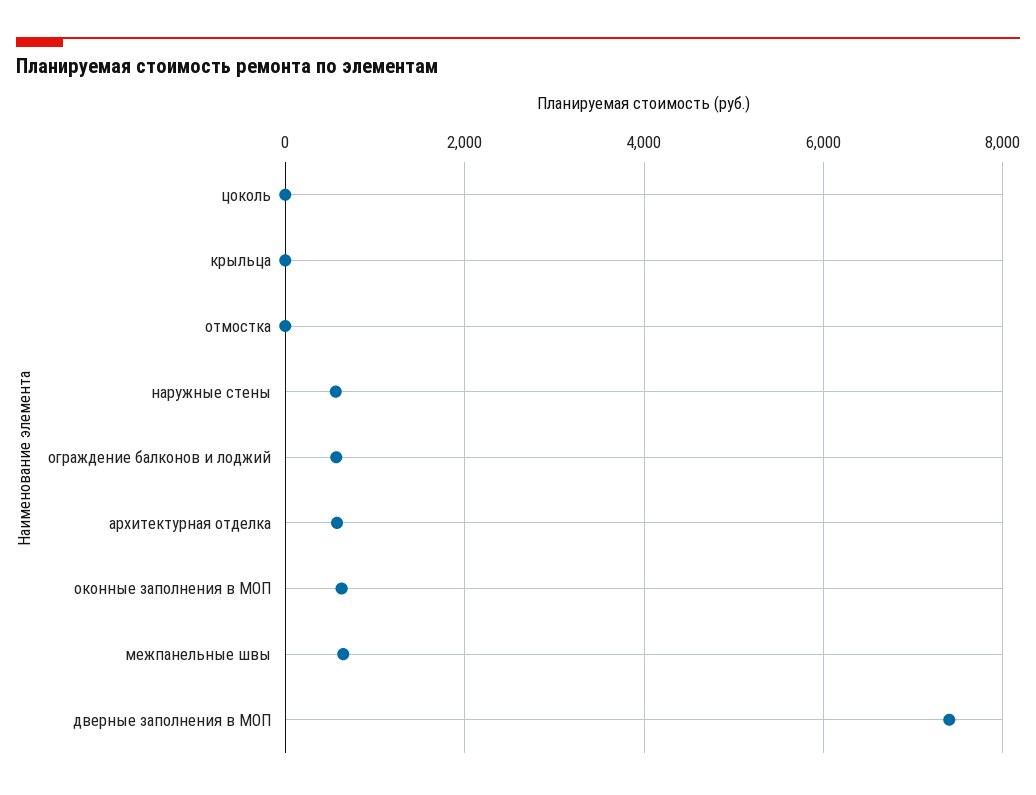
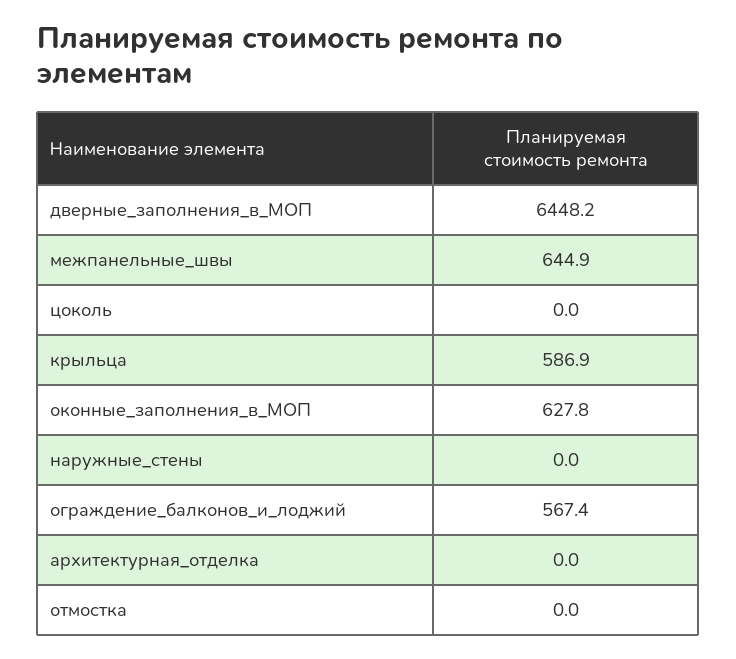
крыльца: 0 -> 586.9
наружные стены: 600 -> 0
архитектурная отделка: 600 -> 0
дверные заполнения в МОП: 7400 -> 6448.2

